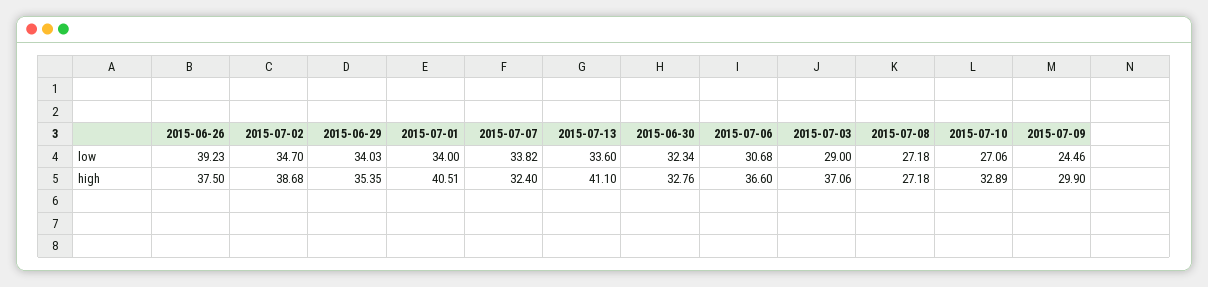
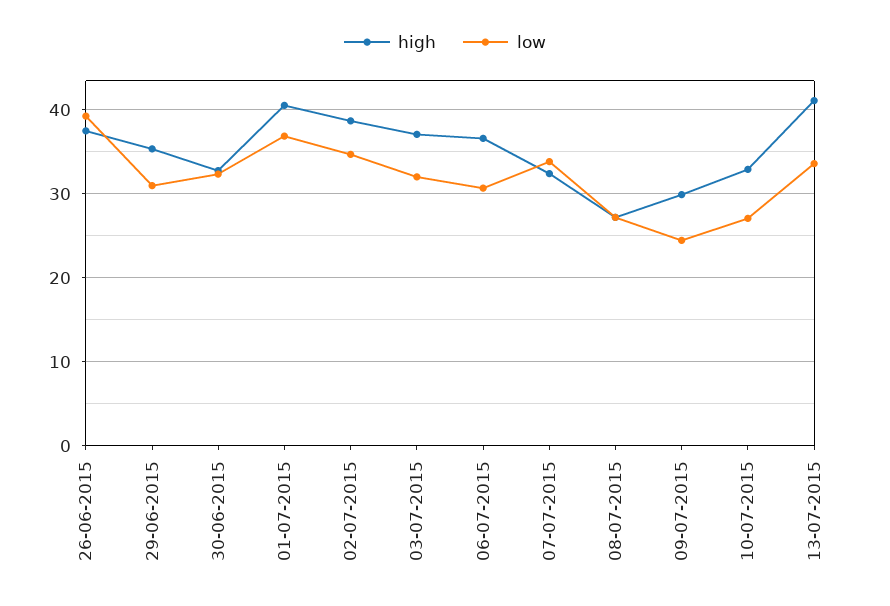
low, 2015-06-29: 34.03 -> 31
low, 2015-07-01: 34 -> 37
low, 2015-07-03: 29 -> 32

